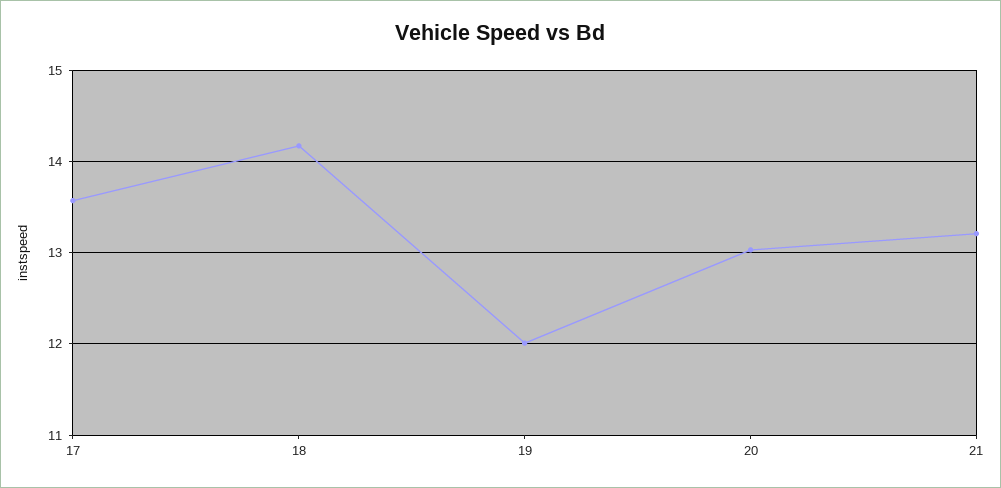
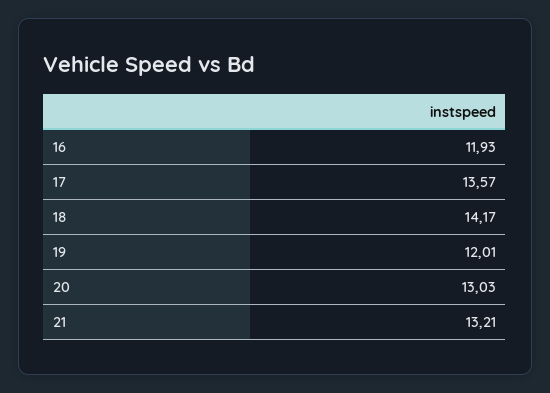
16: none -> 11.93

